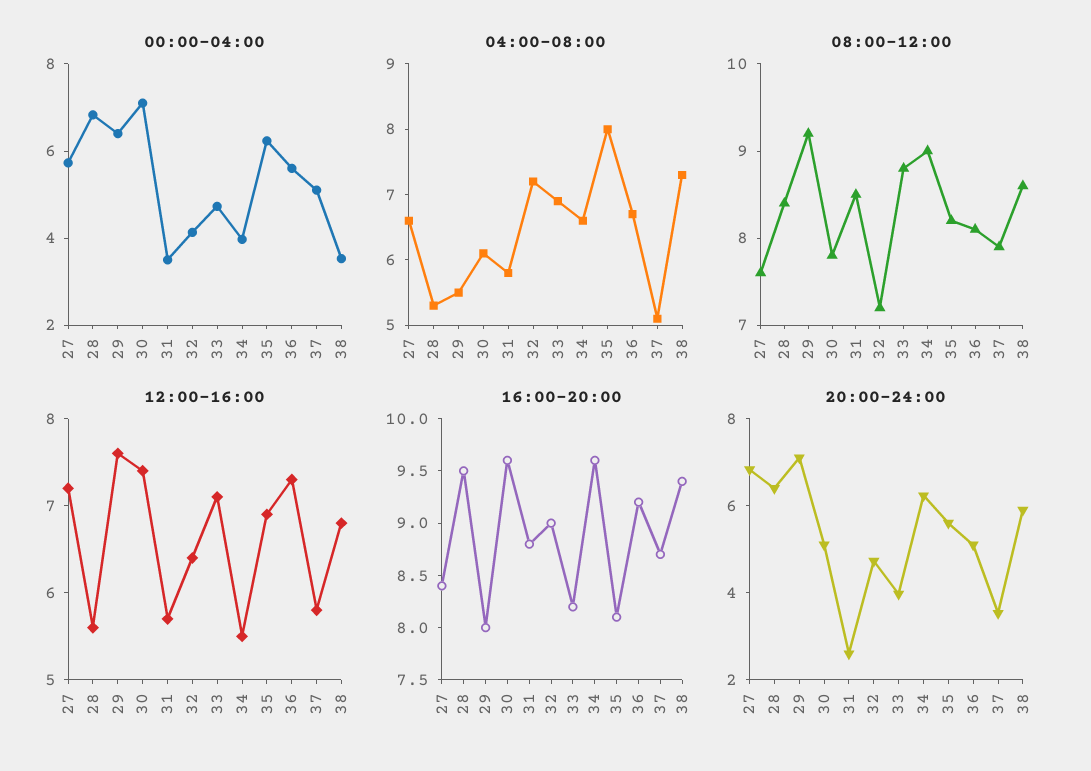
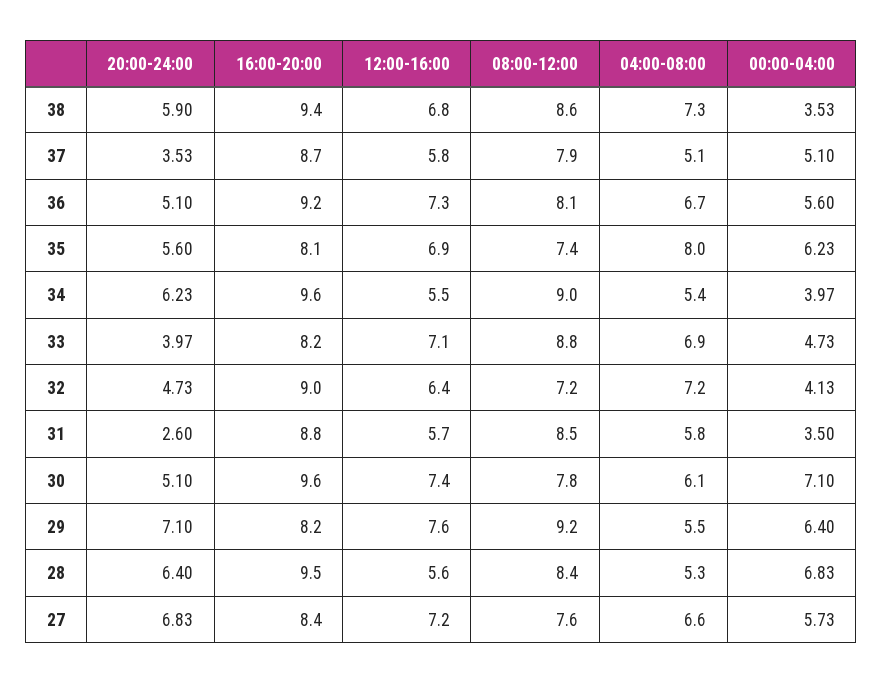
04:00-08:00, 34: 6.5 -> 5.4
08:00-12:00, 35: 8.2 -> 7.4
16:00-20:00, 29: 8 -> 8.2

